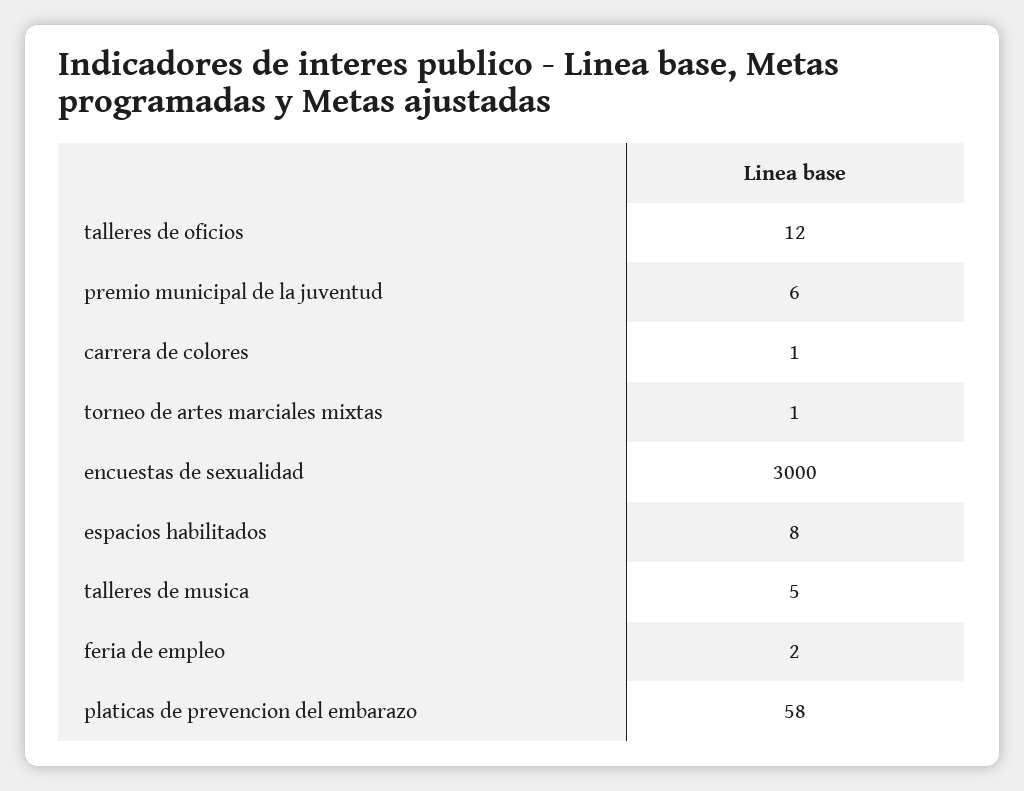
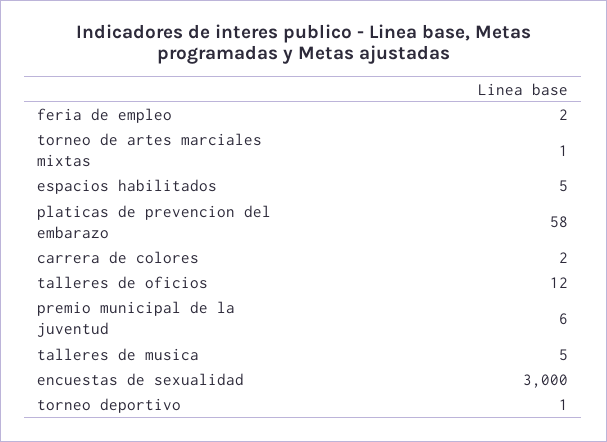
carrera de colores: 1 -> 2
espacios habilitados: 8 -> 5
torneo deportivo: none -> 1

